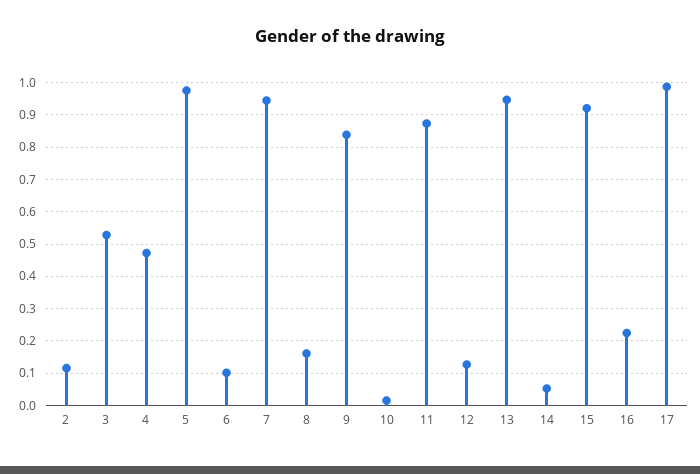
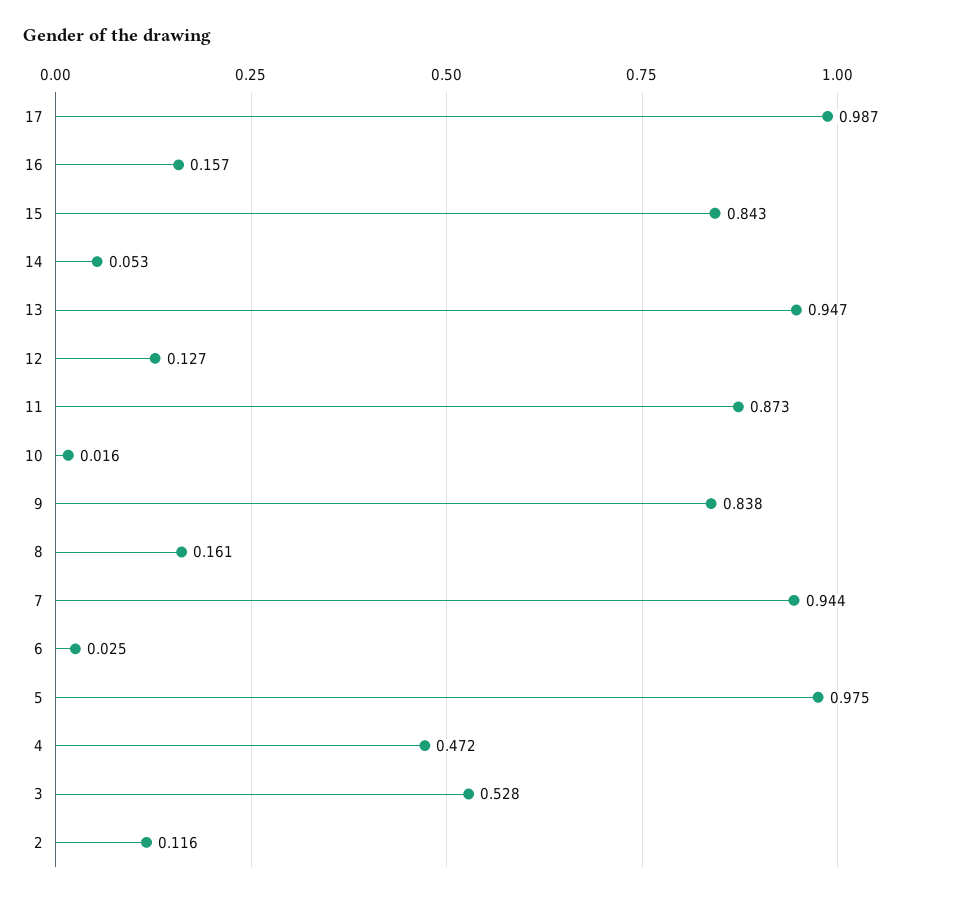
6: 0.1 -> 0.025
15: 0.92 -> 0.843
16: 0.22 -> 0.157

